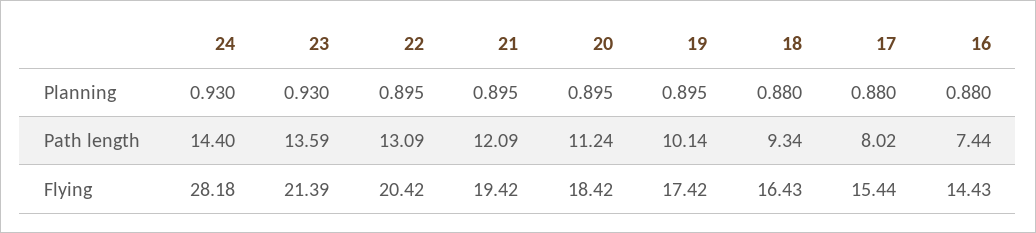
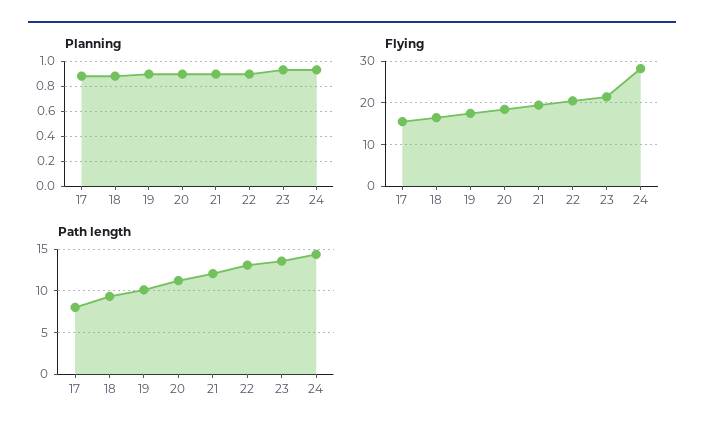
Planning, 16: 0.88 -> none
Path length, 16: 7.44 -> none
Flying, 16: 14.43 -> none

